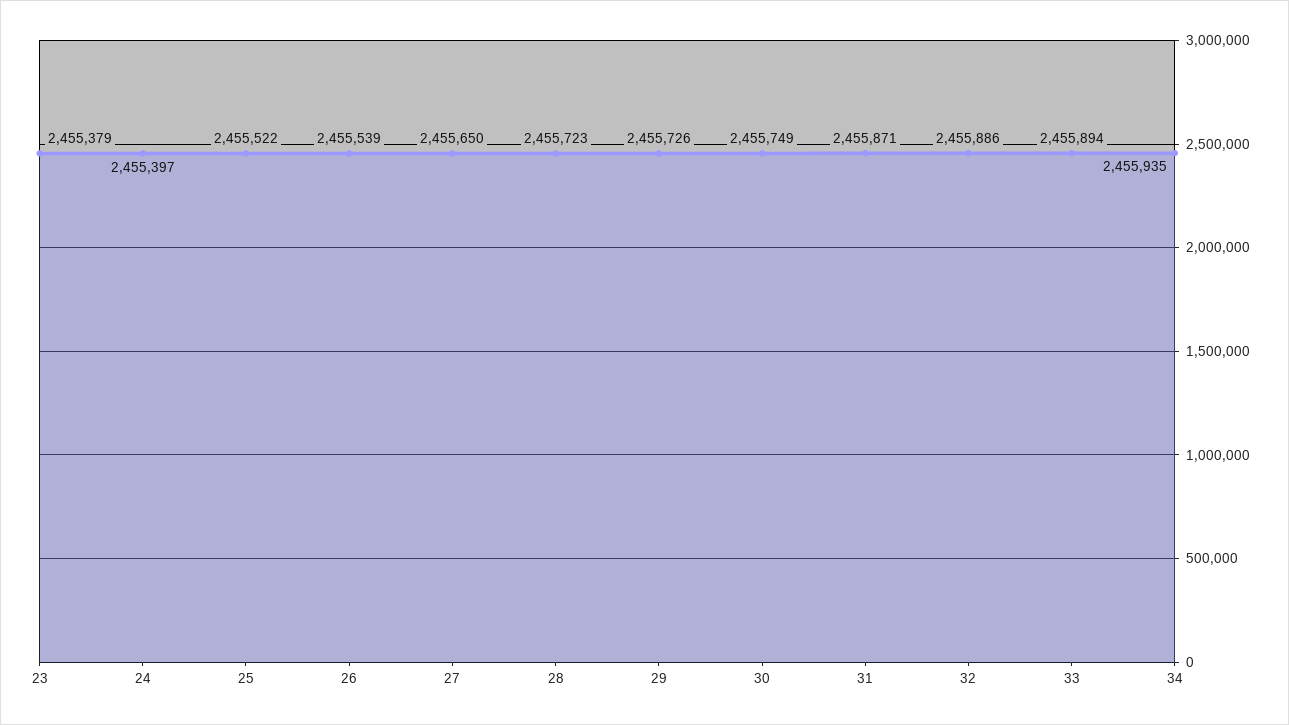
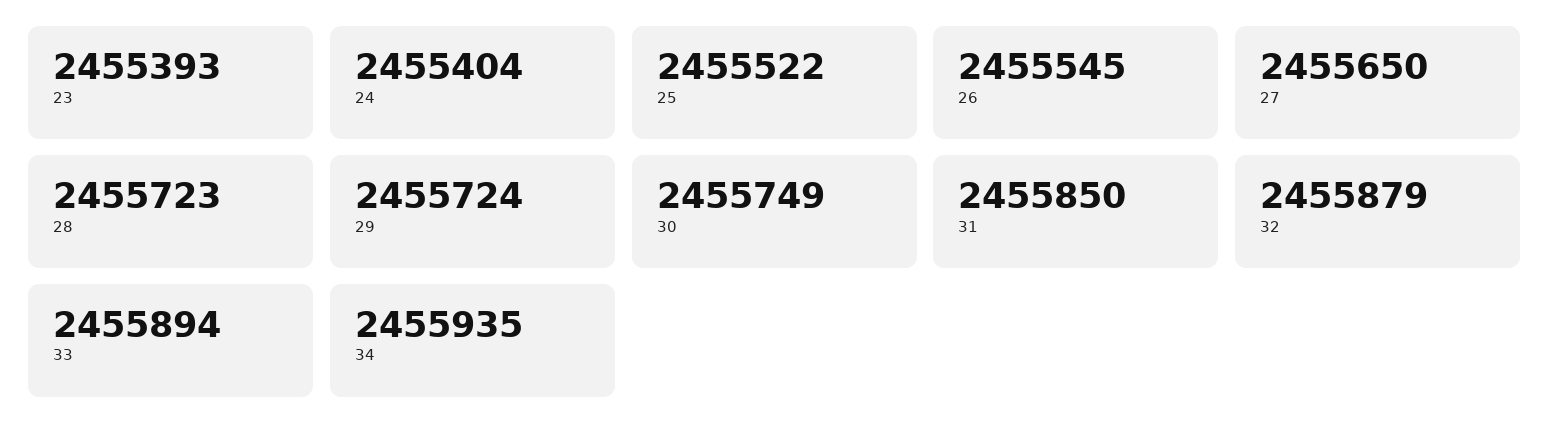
23: 2455379 -> 2455393
24: 2455397 -> 2455404
26: 2455539 -> 2455545
29: 2455726 -> 2455724
31: 2455871 -> 2455850
32: 2455886 -> 2455879

